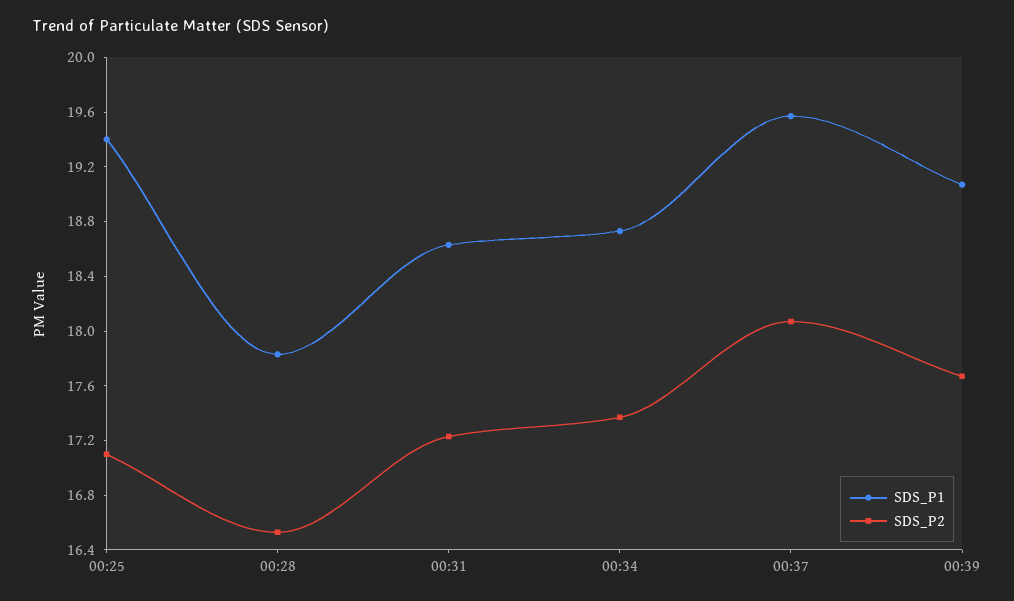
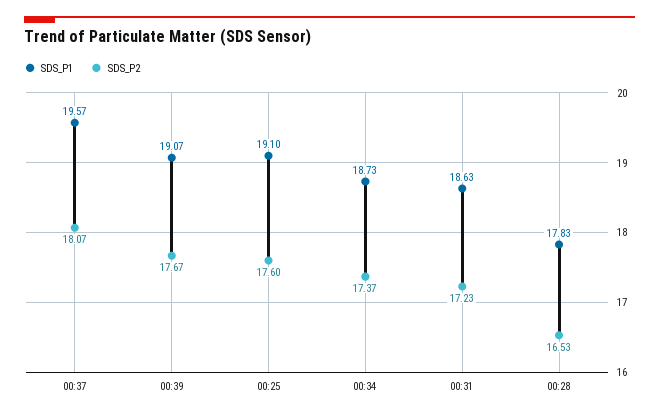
SDS_P1, 00:25: 19.4 -> 19.1
SDS_P2, 00:25: 17.1 -> 17.6

